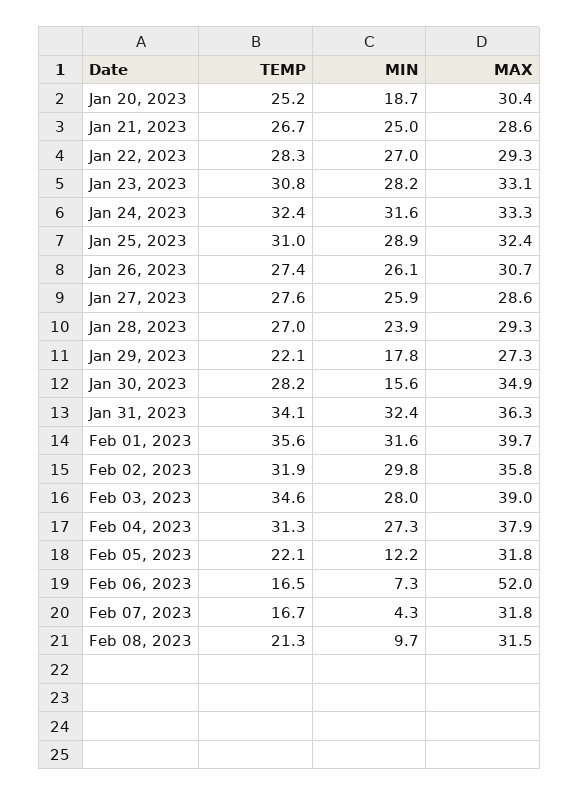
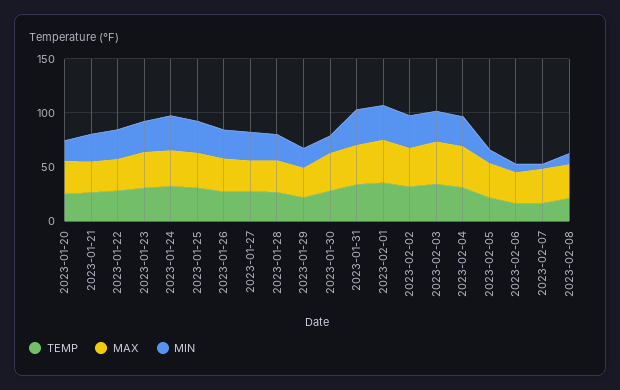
MAX, Feb 06, 2023: 52 -> 30

